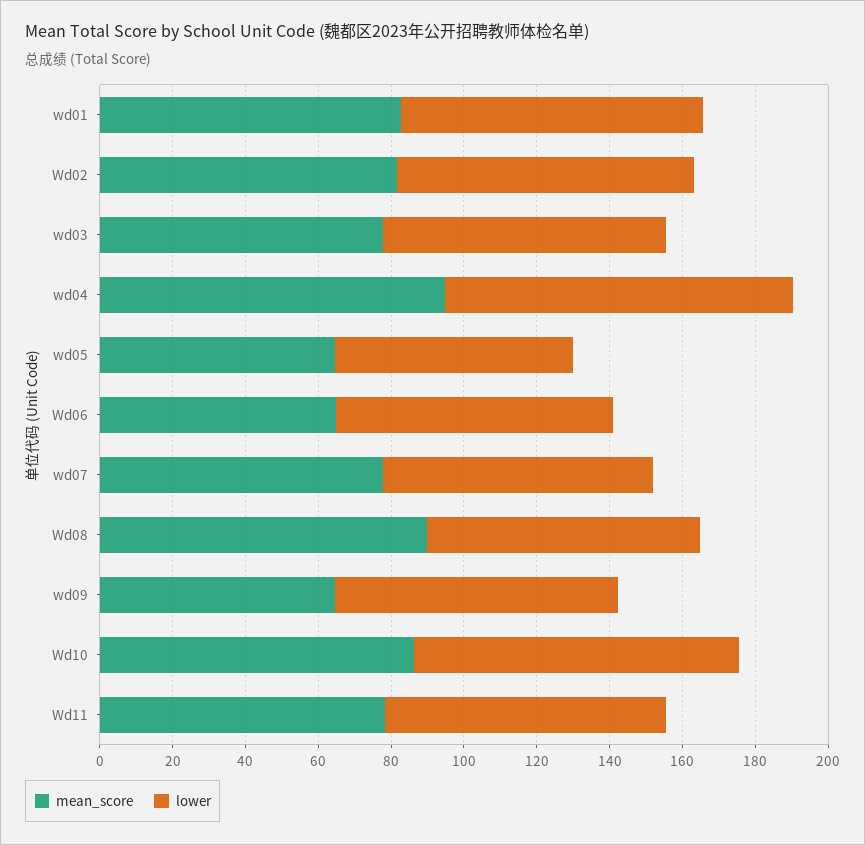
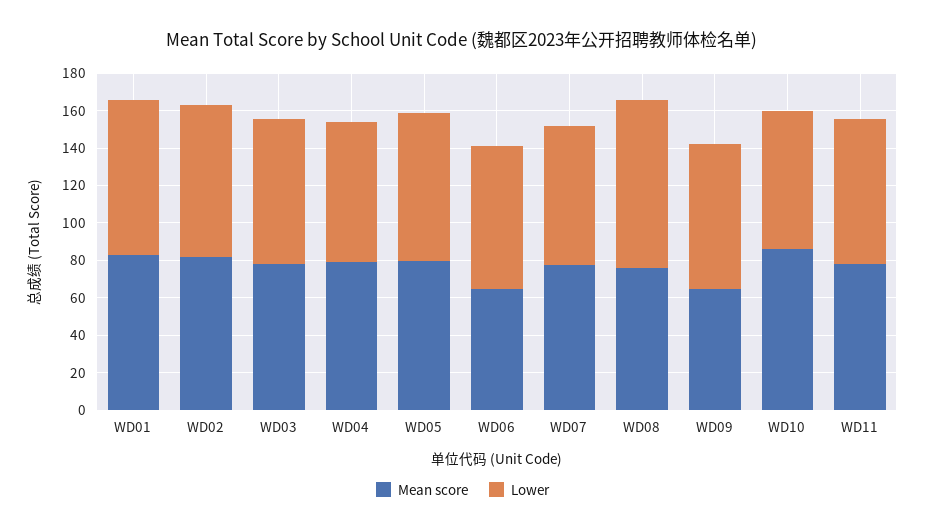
mean_score, wd04: 95 -> 80
lower, wd04: 95 -> 75
mean_score, wd05: 65 -> 80
lower, wd05: 65 -> 80
mean_score, Wd08: 90 -> 75
lower, Wd08: 75 -> 90
lower, Wd10: 90 -> 75

